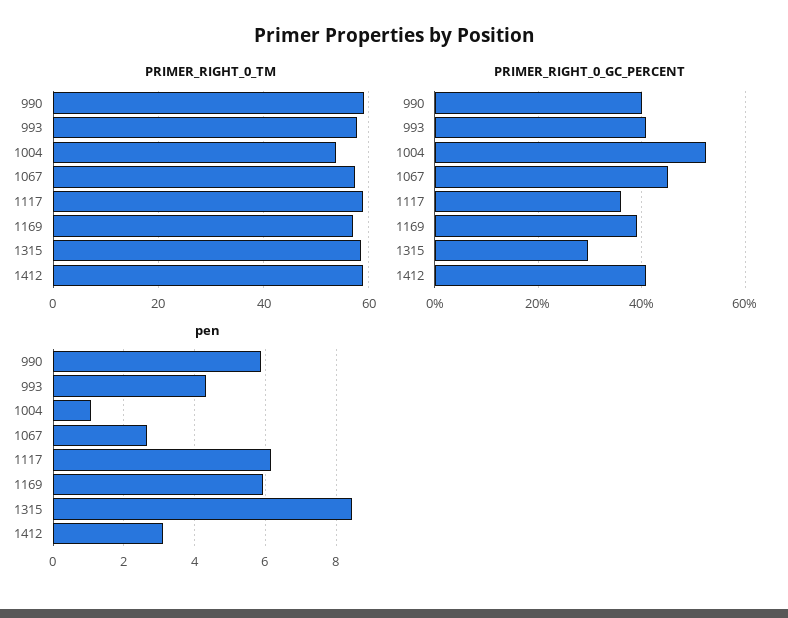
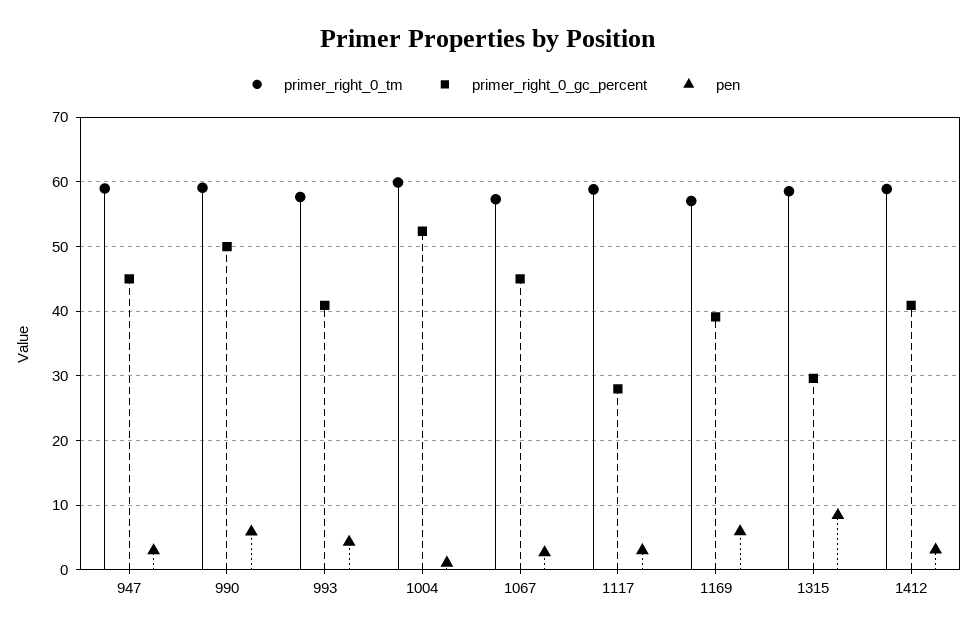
PRIMER_RIGHT_0_TM, 1004: 54 -> 60
PRIMER_RIGHT_0_GC_PERCENT, 990: 40 -> 50
PRIMER_RIGHT_0_GC_PERCENT, 1117: 36 -> 28
pen, 1117: 6.2 -> 3
PRIMER_RIGHT_0_TM, 947: none -> 59
PRIMER_RIGHT_0_GC_PERCENT, 947: none -> 45
pen, 947: none -> 3

